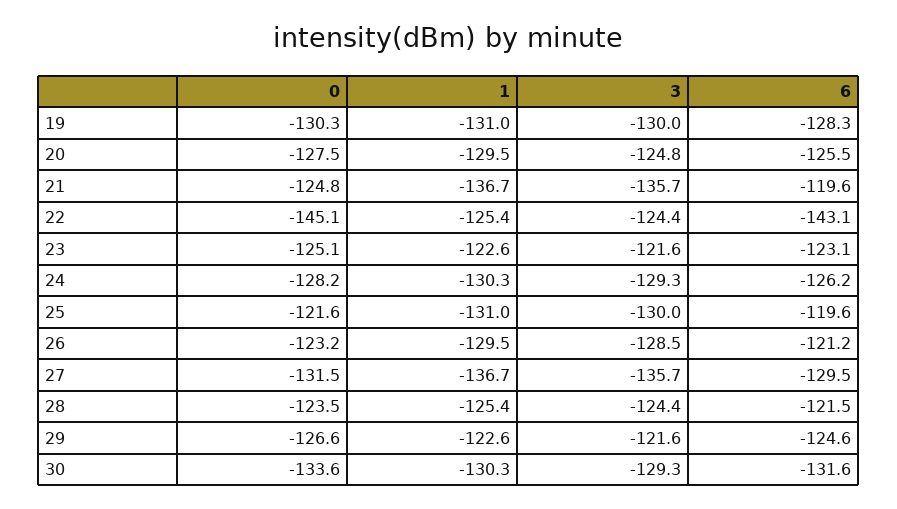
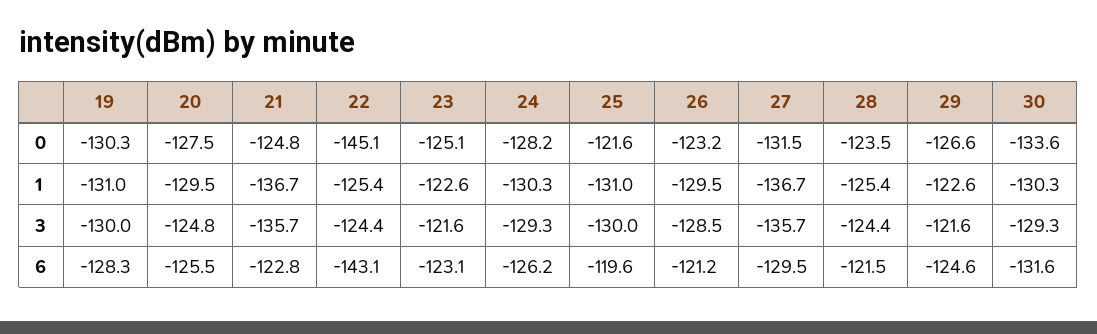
6, 21: -119.6 -> -122.8

